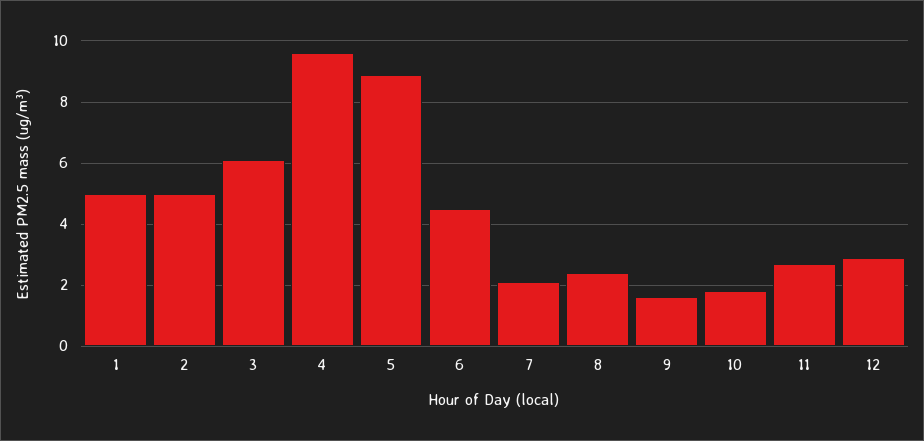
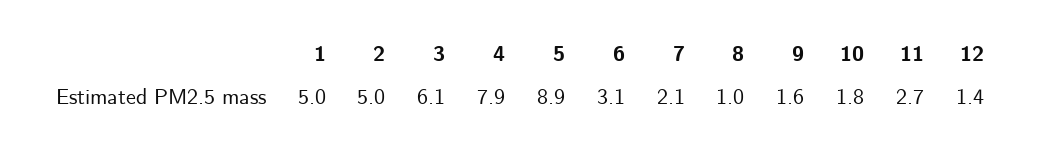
4: 9.5 -> 7.9
6: 4.5 -> 3.1
8: 2.5 -> 1
12: 3 -> 1.4

